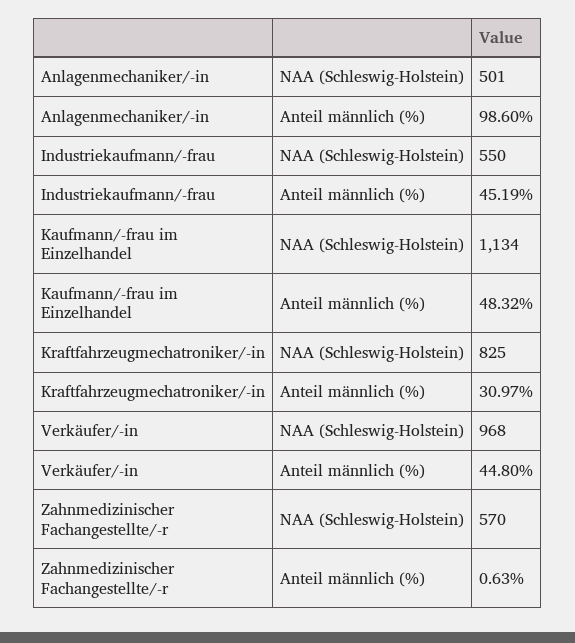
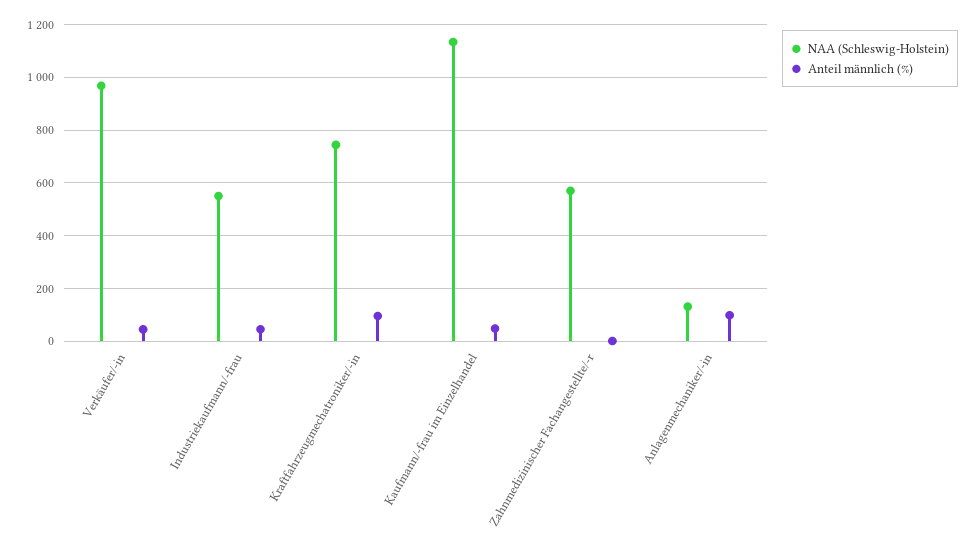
NAA (Schleswig-Holstein), Anlagenmechaniker/-in: 501 -> 125
NAA (Schleswig-Holstein), Kraftfahrzeugmechatroniker/-in: 825 -> 750
Anteil männlich (%), Kraftfahrzeugmechatroniker/-in: 30.97 -> 100

